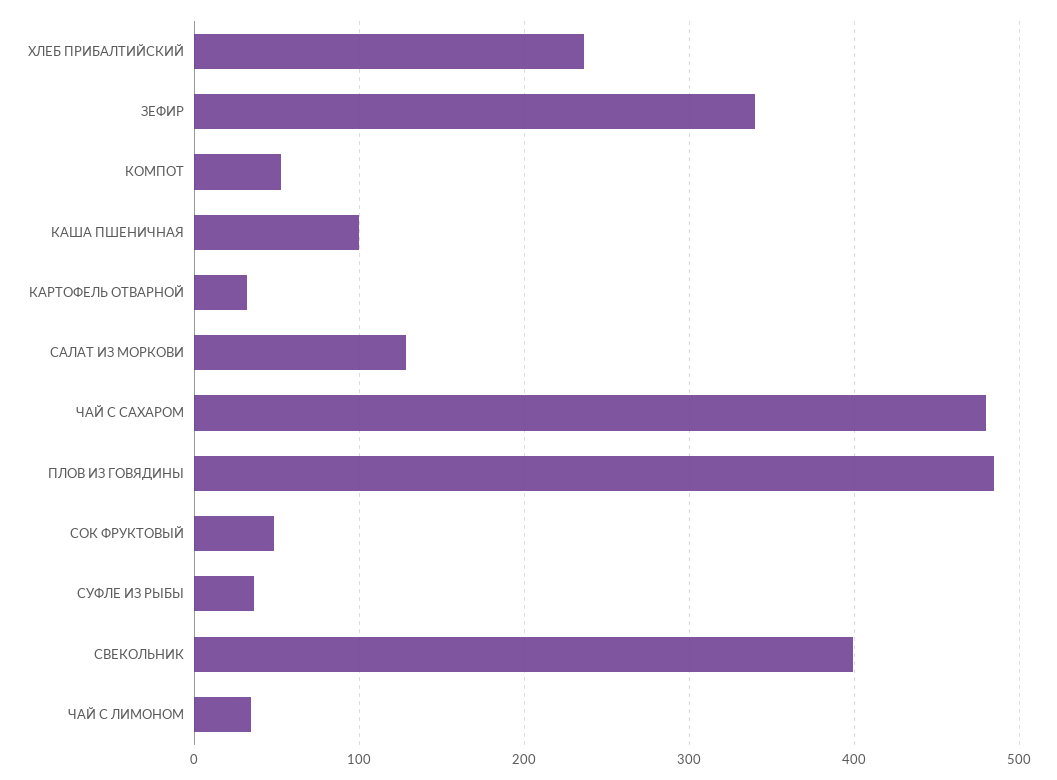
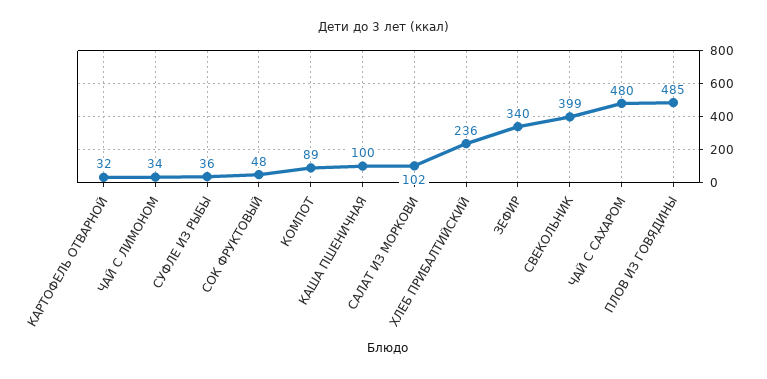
КОМПОТ: 50 -> 89
САЛАТ ИЗ МОРКОВИ: 130 -> 102

